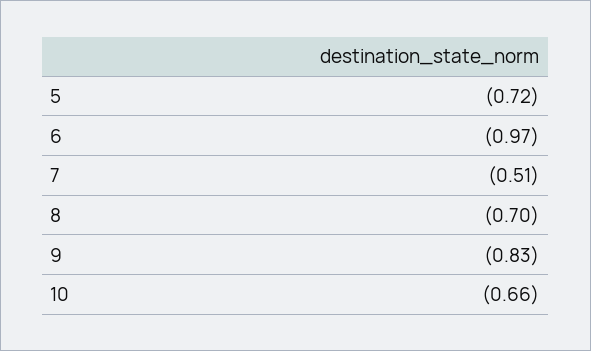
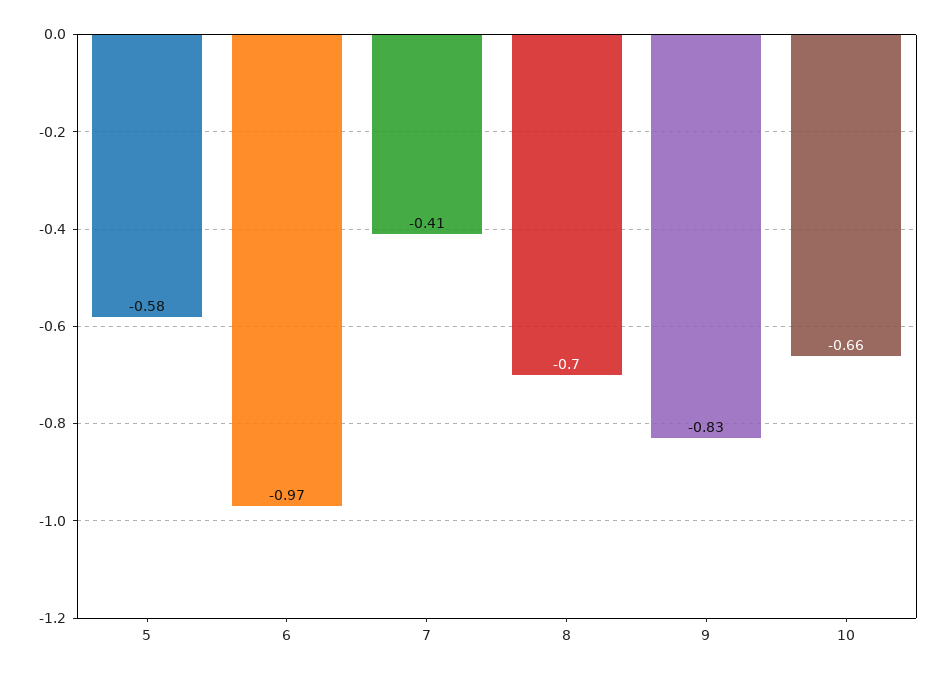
5: -0.72 -> -0.58
7: -0.51 -> -0.41

